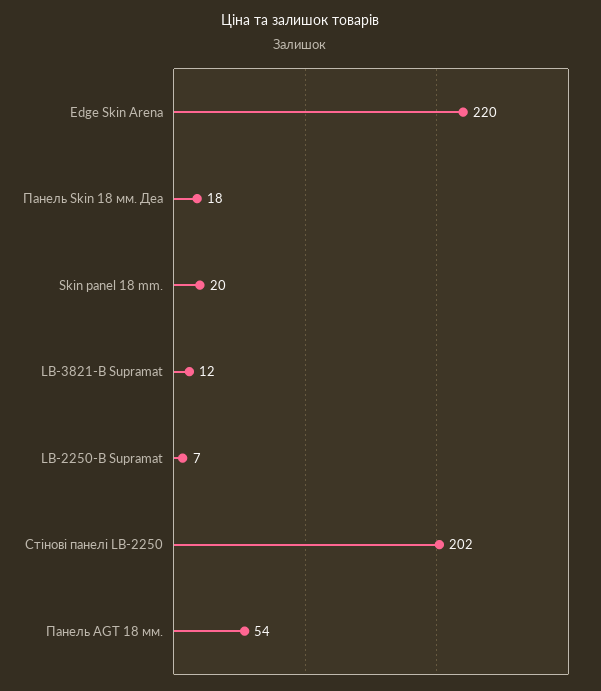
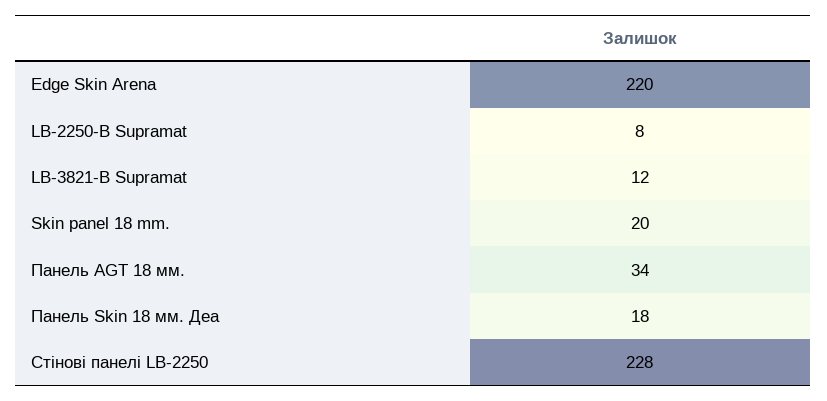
LB-2250-В Supramat: 7 -> 8
Стінові панелі LB-2250: 202 -> 228
Панель AGT 18 мм.: 54 -> 34

